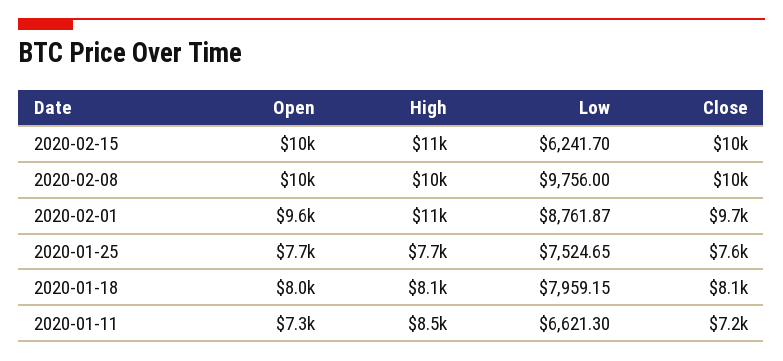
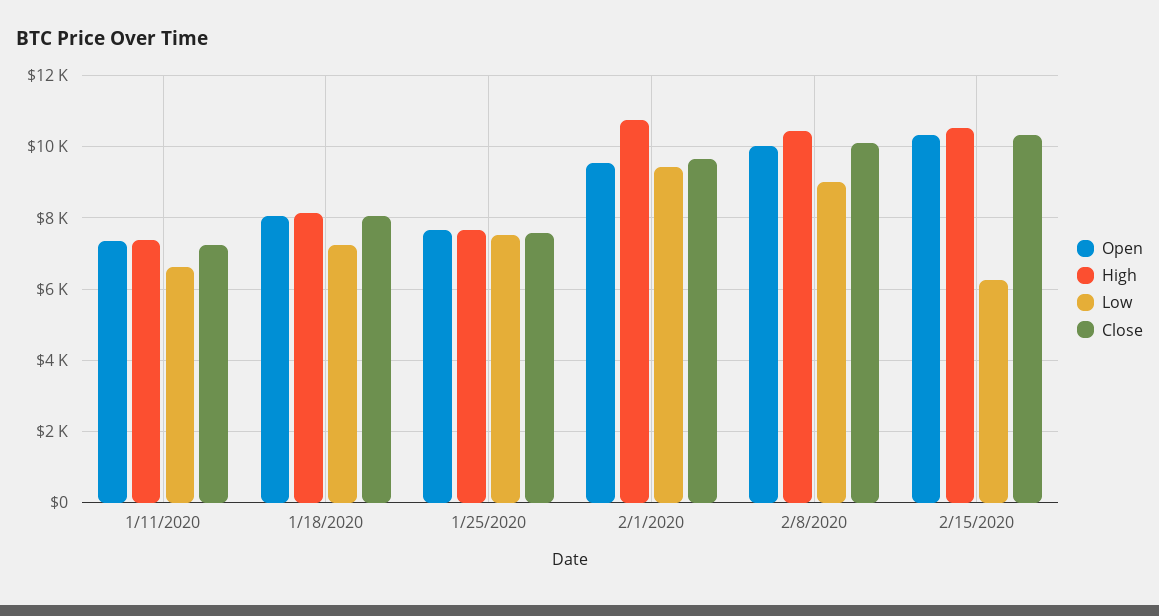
Low, 2020-02-08: 9756 -> 9000
Low, 2020-02-01: 8761.87 -> 9400
Low, 2020-01-18: 7959.15 -> 7200
High, 2020-01-11: 8500 -> 7400

